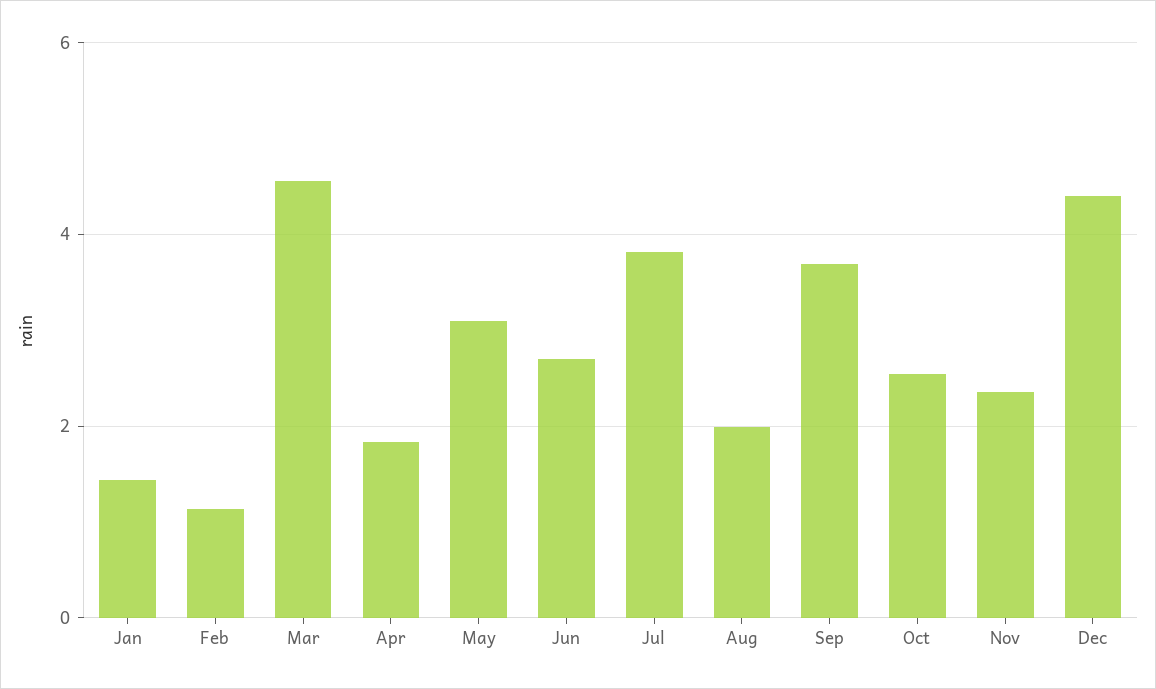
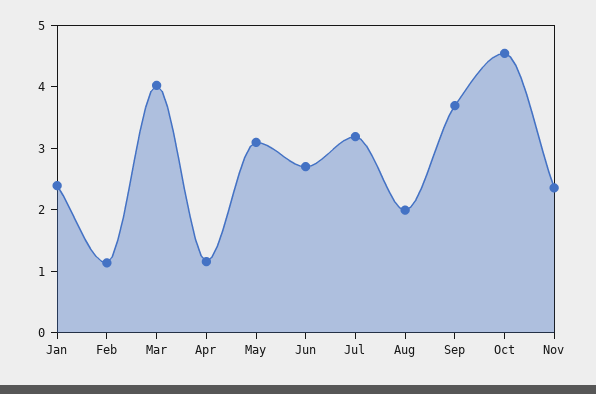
Jan: 1.4 -> 2.4
Mar: 4.6 -> 4
Apr: 1.8 -> 1.2
Jul: 3.8 -> 3.2
Oct: 2.6 -> 4.6
Dec: 4.4 -> none

